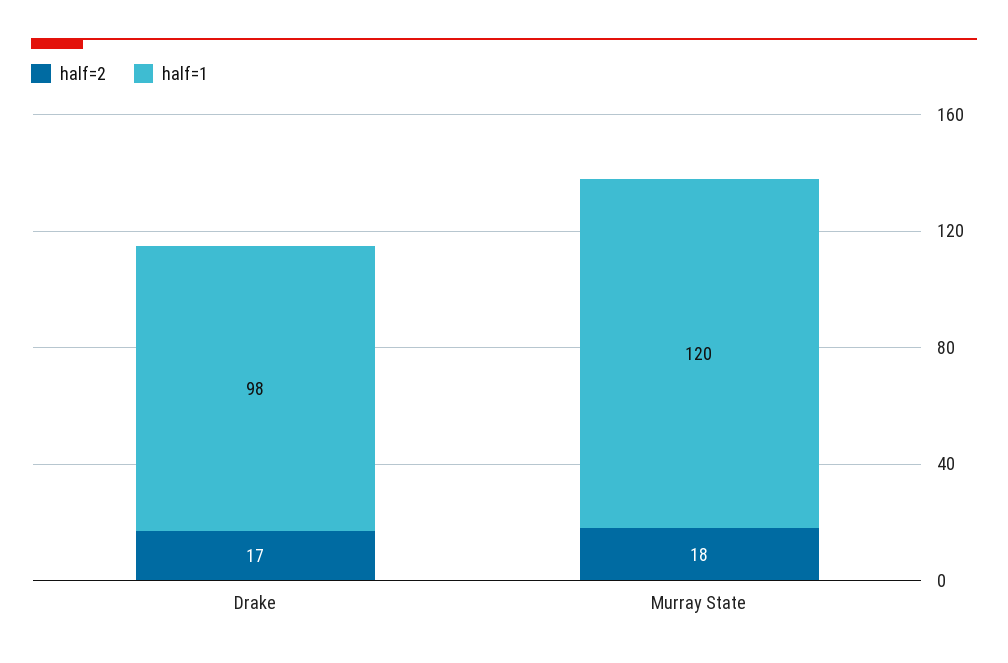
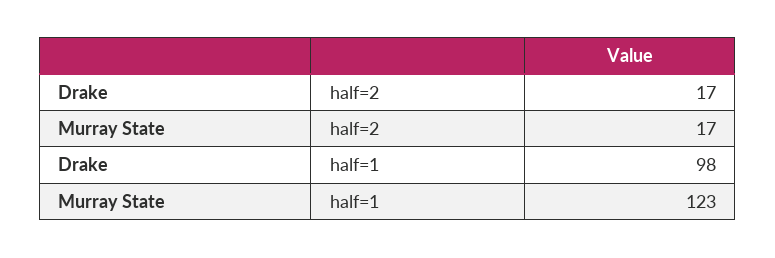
half=2, Murray State: 18 -> 17
half=1, Murray State: 120 -> 123

